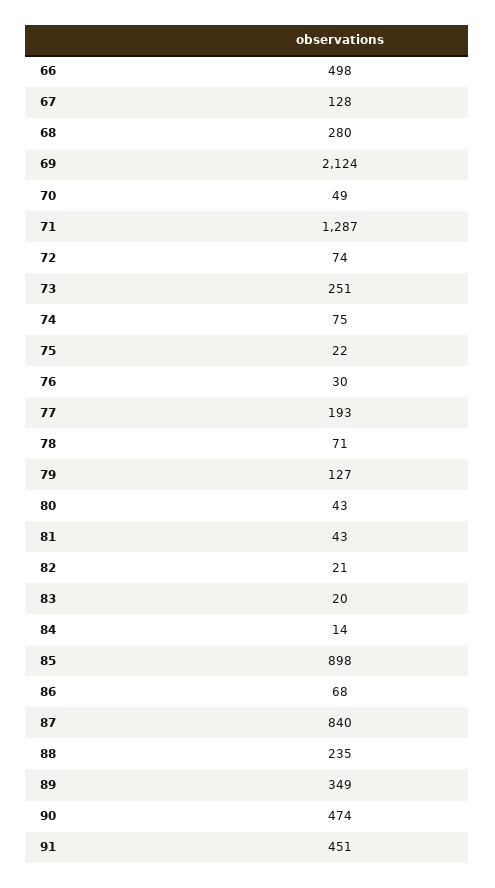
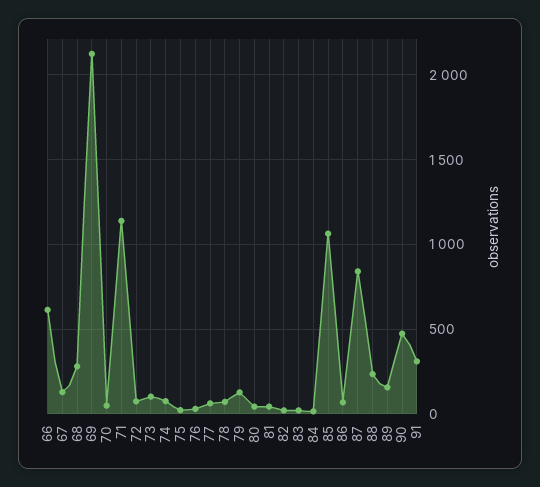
66: 498 -> 600
71: 1287 -> 1150
73: 251 -> 100
77: 193 -> 50
85: 898 -> 1050
89: 349 -> 150
91: 451 -> 300

